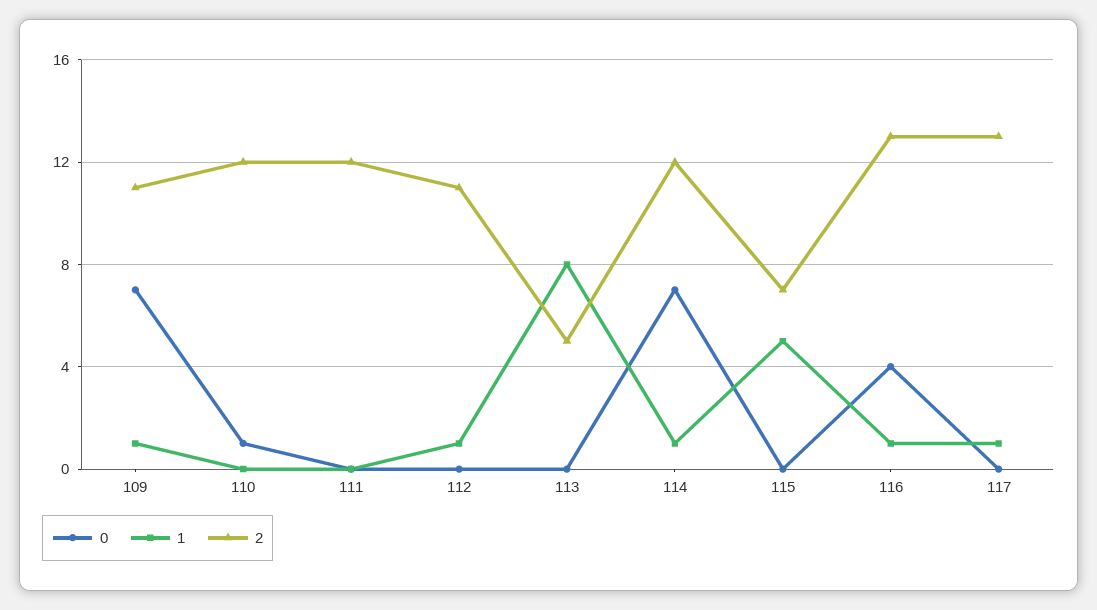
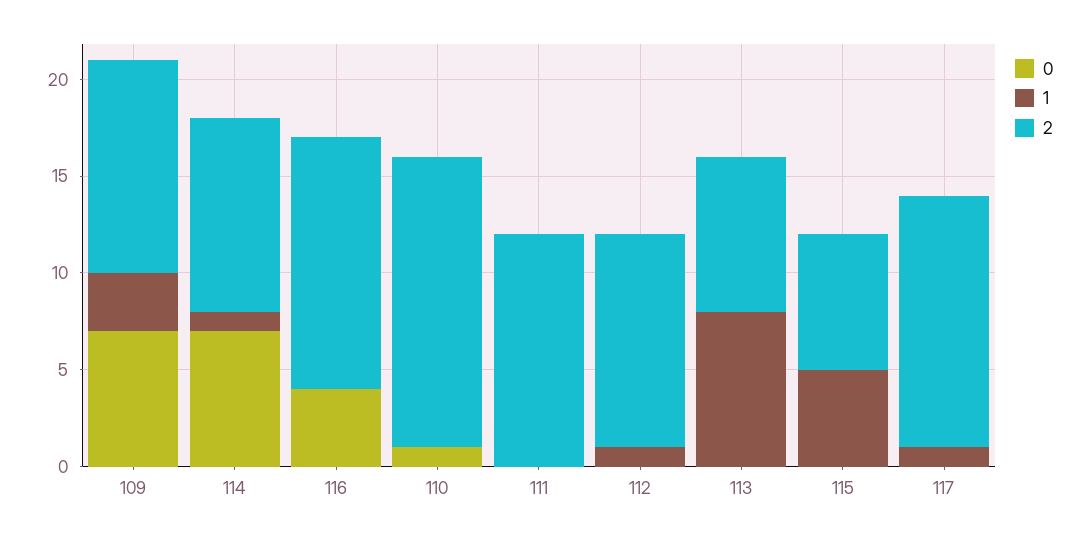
1, 109: 1 -> 3
2, 110: 12 -> 15
2, 113: 5 -> 8
2, 114: 12 -> 10
1, 116: 1 -> 0

